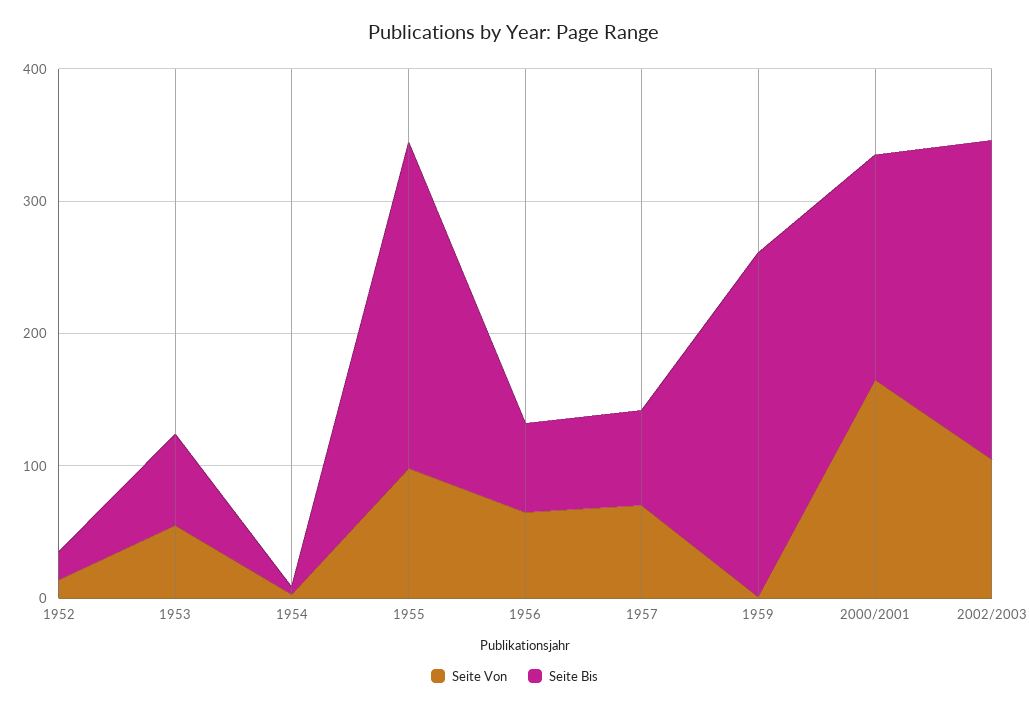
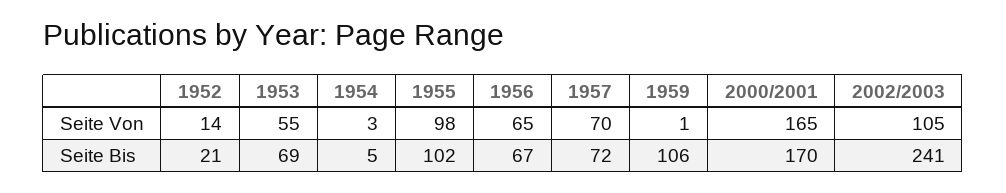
Seite Bis, 1955: 240 -> 102
Seite Bis, 1959: 260 -> 106

